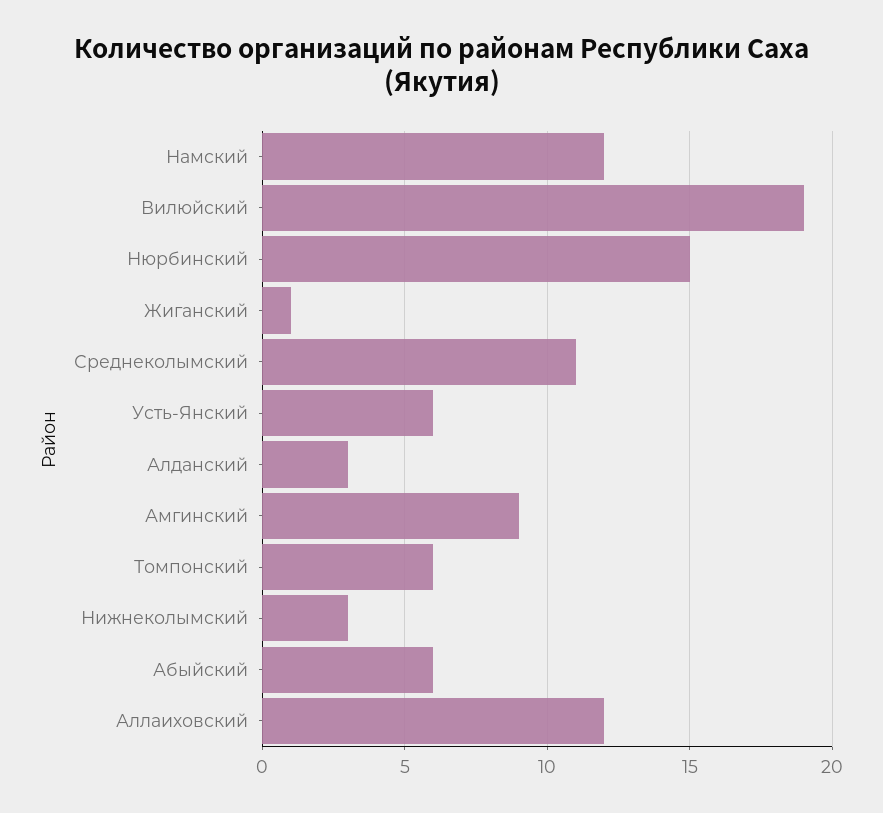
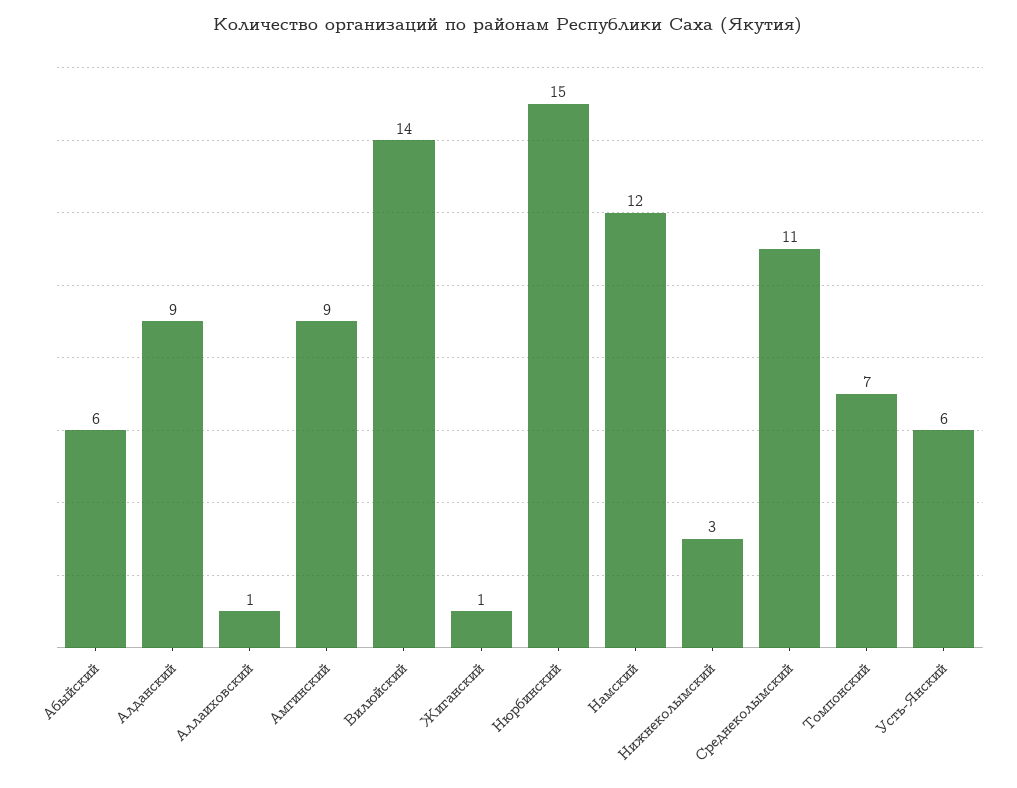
Вилюйский: 19 -> 14
Алданский: 3 -> 9
Томпонский: 6 -> 7
Аллаиховский: 12 -> 1

